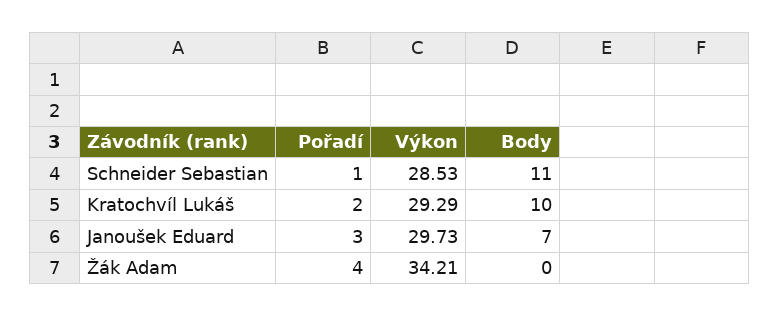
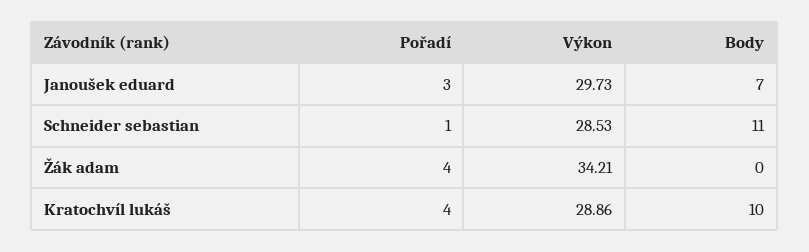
Pořadí, Kratochvíl Lukáš: 2 -> 4
Výkon, Kratochvíl Lukáš: 29.29 -> 28.86

